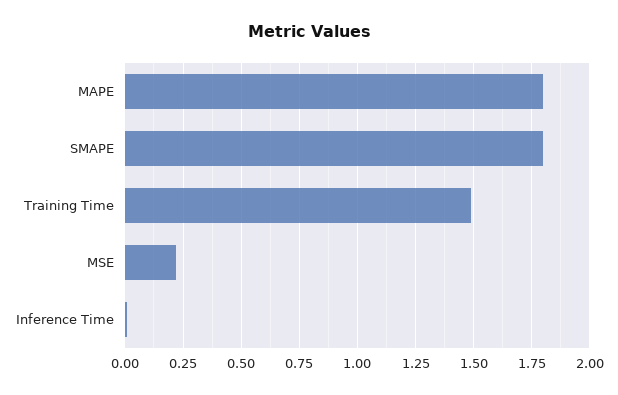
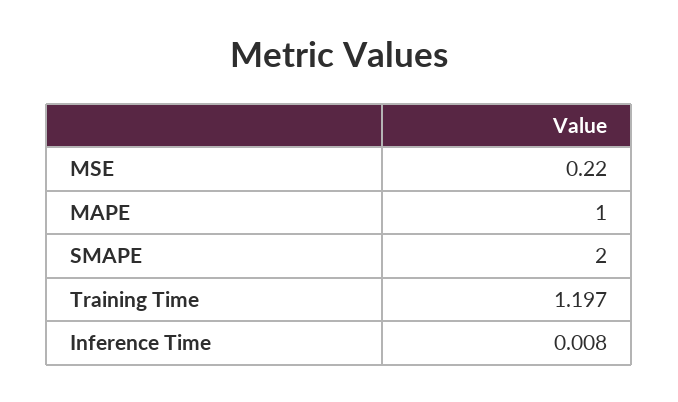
MAPE: 1.8 -> 1
SMAPE: 1.8 -> 2
Training Time: 1.5 -> 1.197

